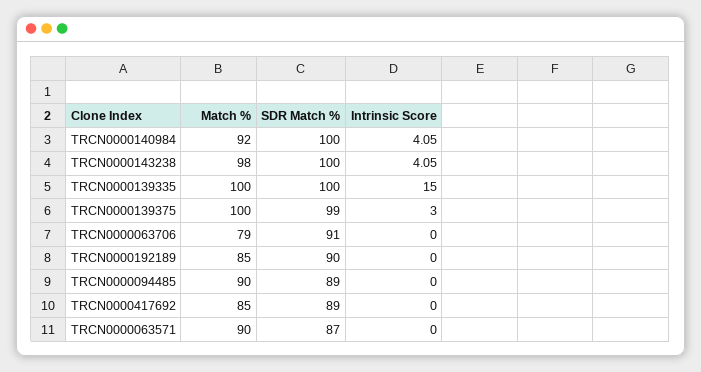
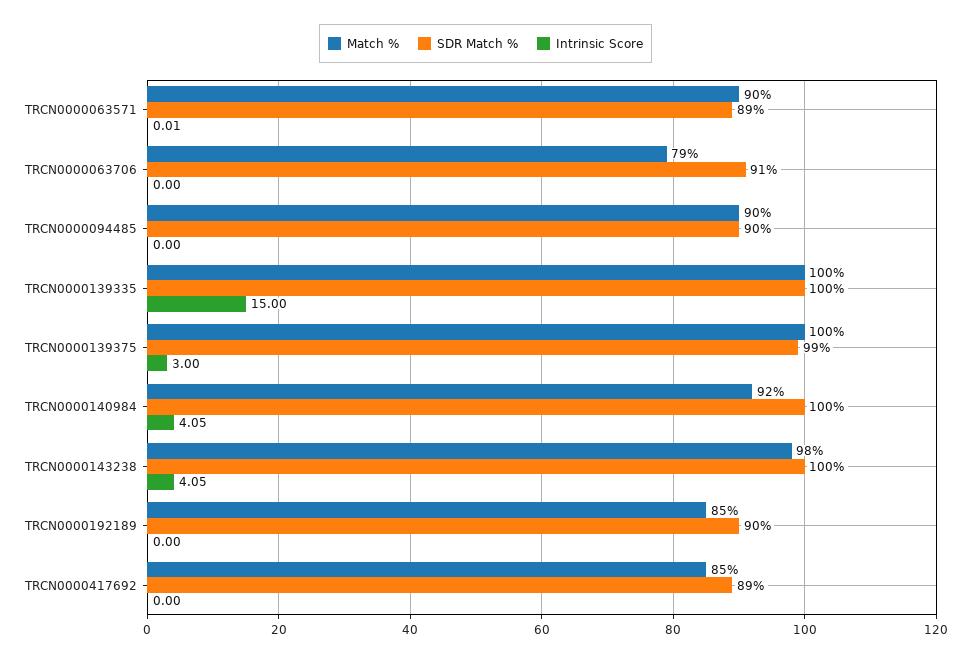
SDR Match %, TRCN0000094485: 89 -> 90
SDR Match %, TRCN0000063571: 87 -> 89
Intrinsic Score, TRCN0000063571: 0 -> 0.01

